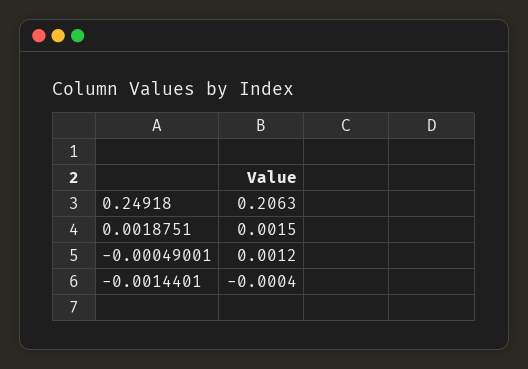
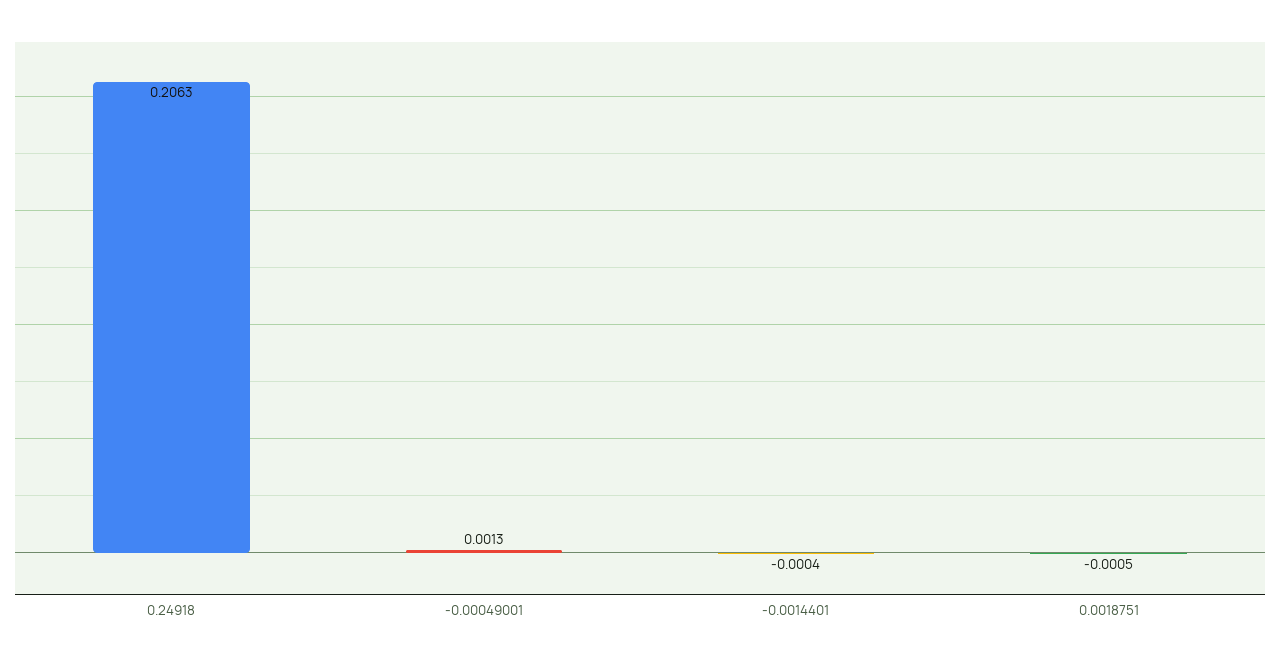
0.0018751: 0.0015 -> -0.0005
-0.00049001: 0.0012 -> 0.0013

